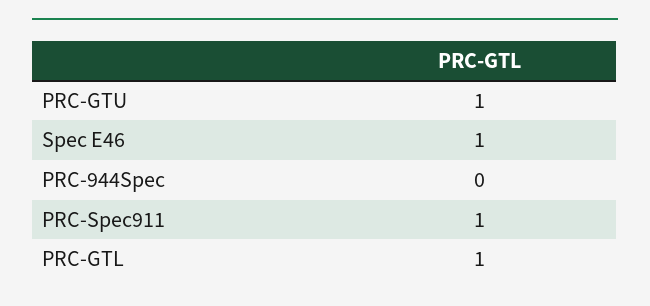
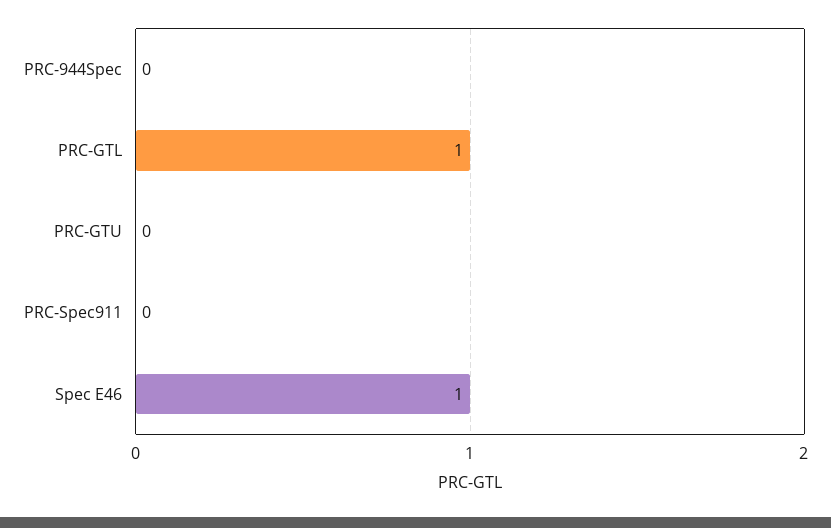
PRC-GTU: 1 -> 0
PRC-Spec911: 1 -> 0

